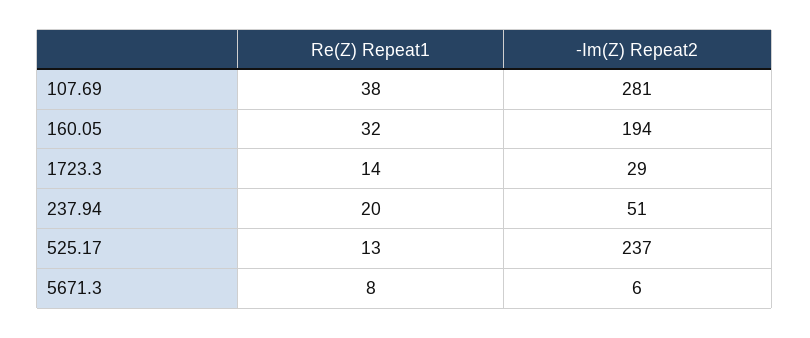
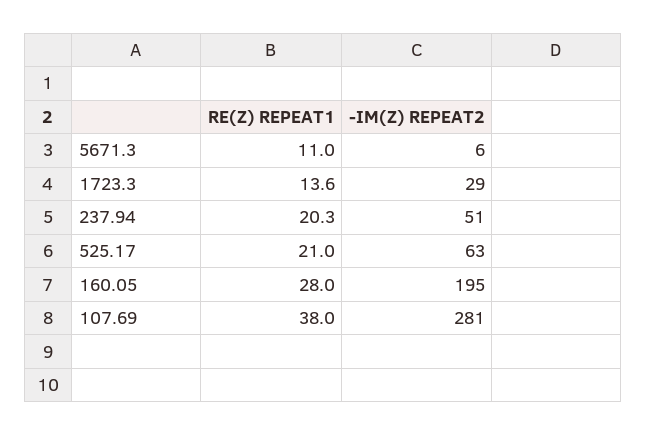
Re(Z) Repeat1, 160.05: 32 -> 28
-Im(Z) Repeat2, 160.05: 194 -> 195
Re(Z) Repeat1, 525.17: 13 -> 21
-Im(Z) Repeat2, 525.17: 237 -> 63
Re(Z) Repeat1, 5671.3: 8 -> 11

